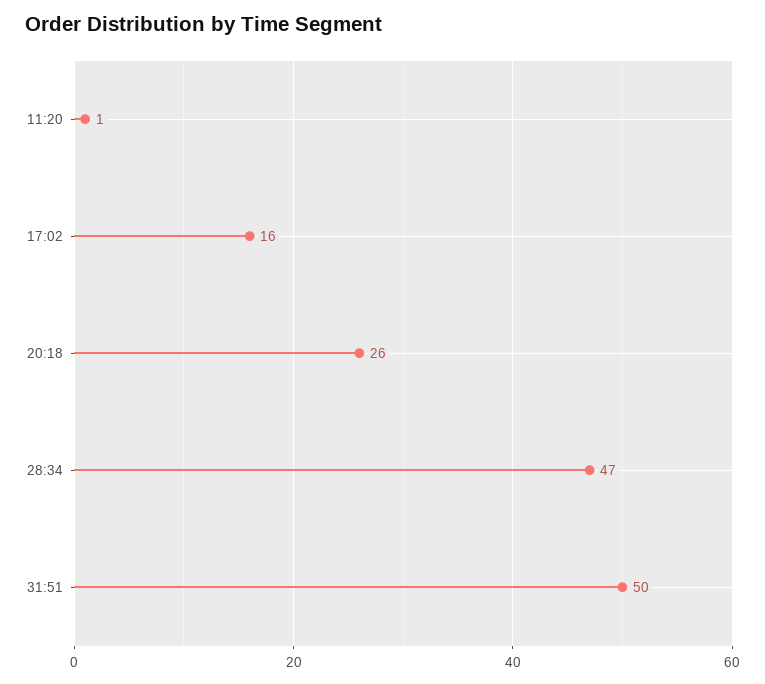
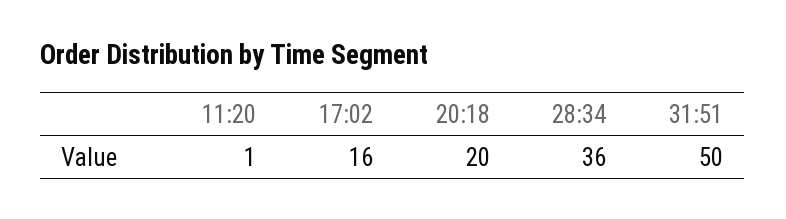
20:18: 26 -> 20
28:34: 47 -> 36

